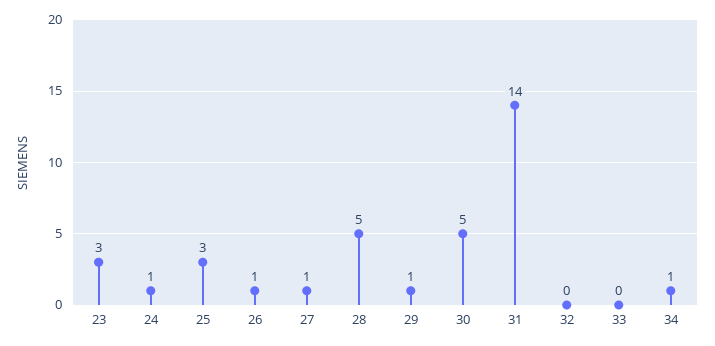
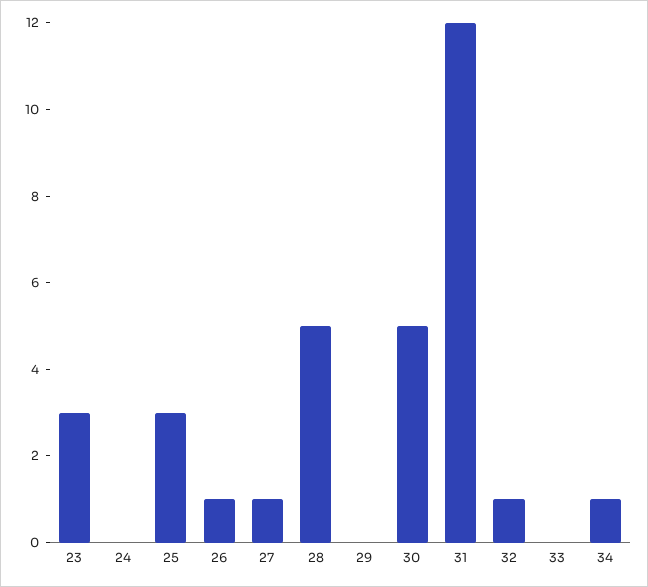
24: 1 -> 0
29: 1 -> 0
31: 14 -> 12
32: 0 -> 1

